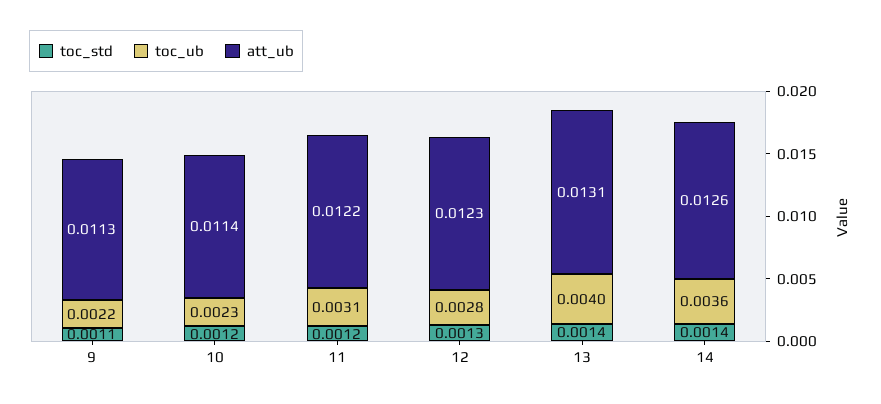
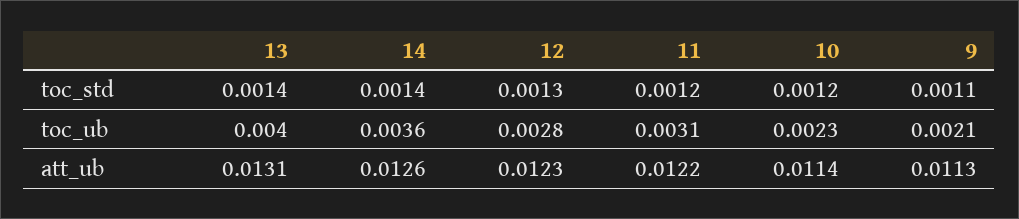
toc_ub, 9: 0.0022 -> 0.0021

